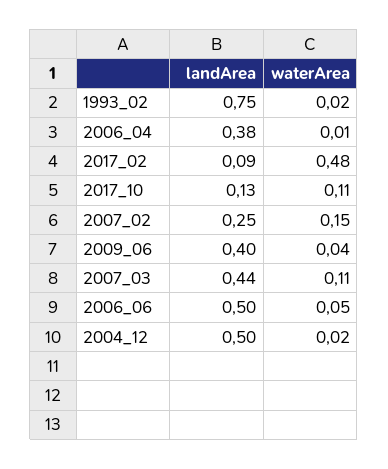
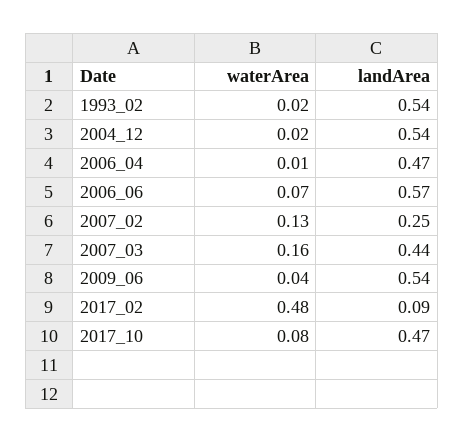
landArea, 1993_02: 0.75 -> 0.54
landArea, 2006_04: 0.38 -> 0.47
landArea, 2017_10: 0.13 -> 0.47
waterArea, 2017_10: 0.11 -> 0.08
waterArea, 2007_02: 0.15 -> 0.13
landArea, 2009_06: 0.4 -> 0.54
waterArea, 2007_03: 0.11 -> 0.16
landArea, 2006_06: 0.5 -> 0.57
waterArea, 2006_06: 0.05 -> 0.07
landArea, 2004_12: 0.5 -> 0.54

